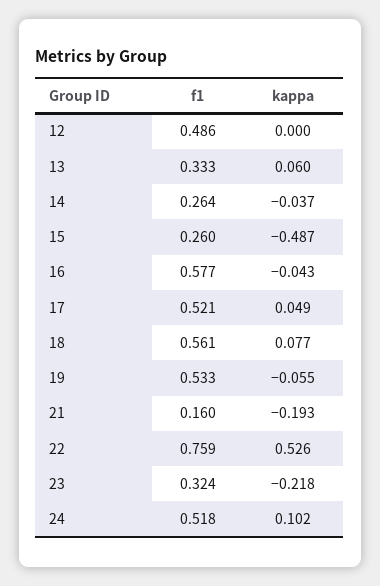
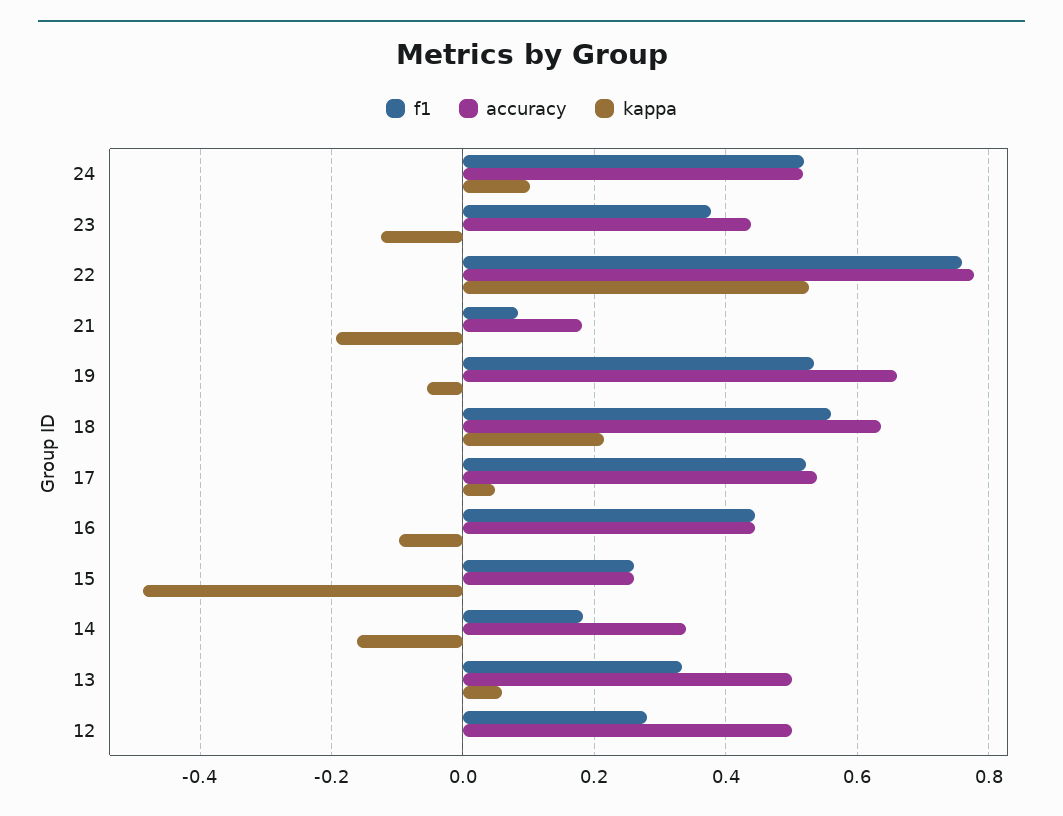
f1, 12: 0.486 -> 0.28
f1, 14: 0.264 -> 0.18
kappa, 14: -0.037 -> -0.16
f1, 16: 0.577 -> 0.44
kappa, 16: -0.043 -> -0.1
kappa, 18: 0.077 -> 0.22
f1, 21: 0.16 -> 0.08
f1, 23: 0.324 -> 0.38
kappa, 23: -0.218 -> -0.12
accuracy, 24: none -> 0.52
accuracy, 23: none -> 0.44
accuracy, 22: none -> 0.78
accuracy, 21: none -> 0.18
accuracy, 19: none -> 0.66
accuracy, 18: none -> 0.64
accuracy, 17: none -> 0.54
accuracy, 16: none -> 0.44
accuracy, 15: none -> 0.26
accuracy, 14: none -> 0.34
accuracy, 13: none -> 0.5
accuracy, 12: none -> 0.5

